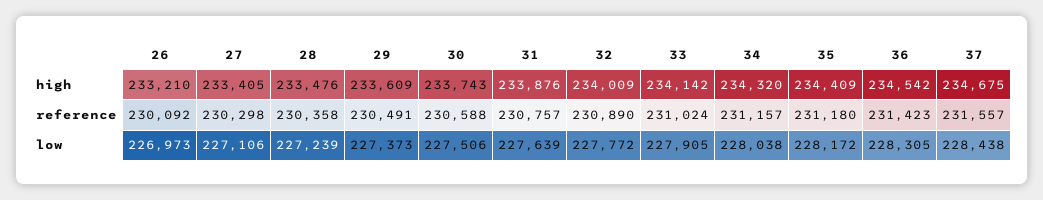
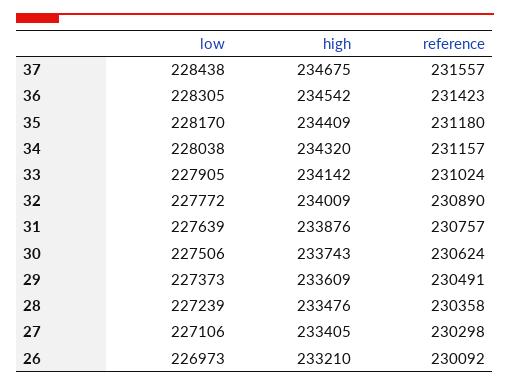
30, reference: 230588 -> 230624
35, low: 228172 -> 228170

